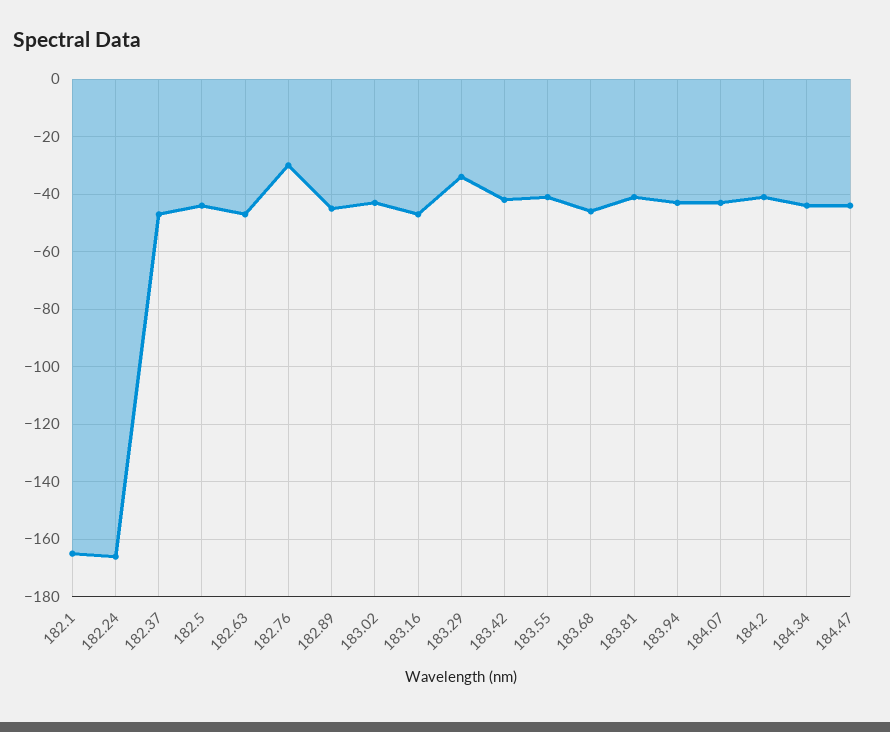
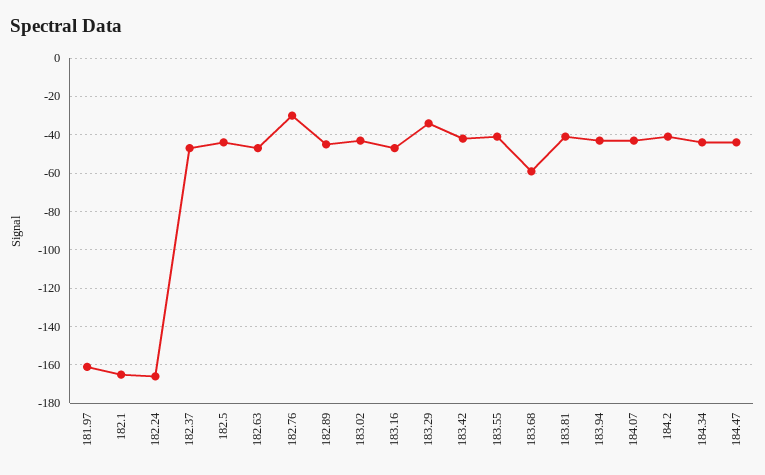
183.68: -45 -> -60
181.97: none -> -160

